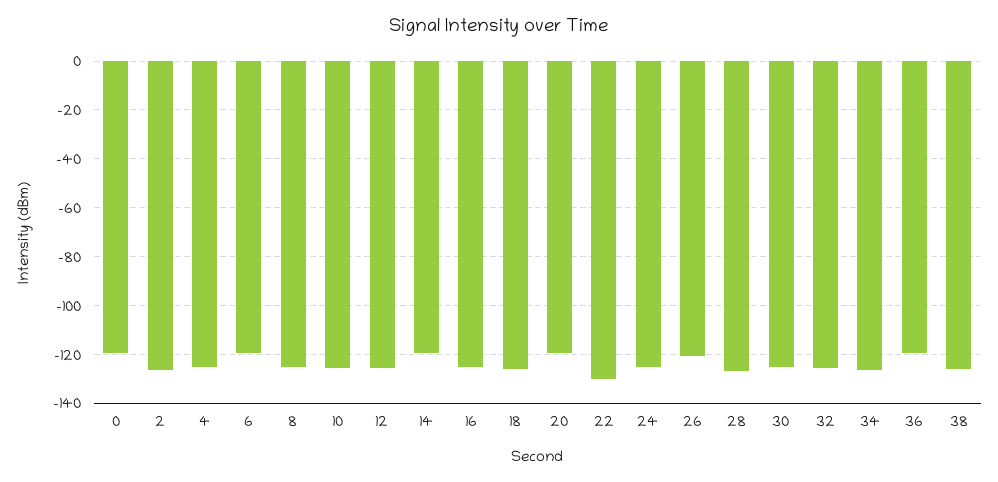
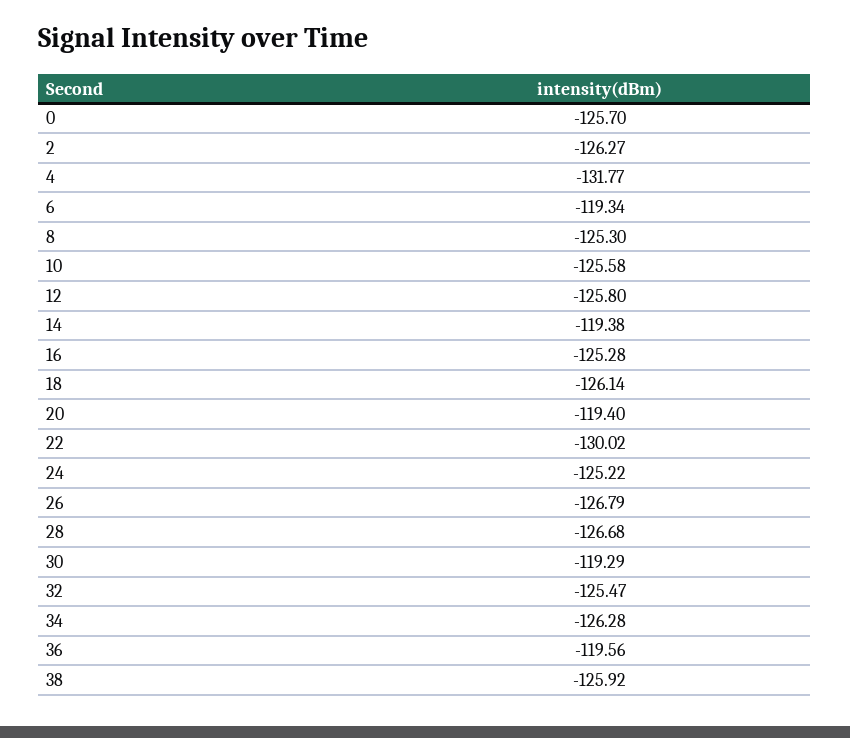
0: -120 -> -125.7
4: -125 -> -131.77
26: -120 -> -126.79
30: -125 -> -119.29

